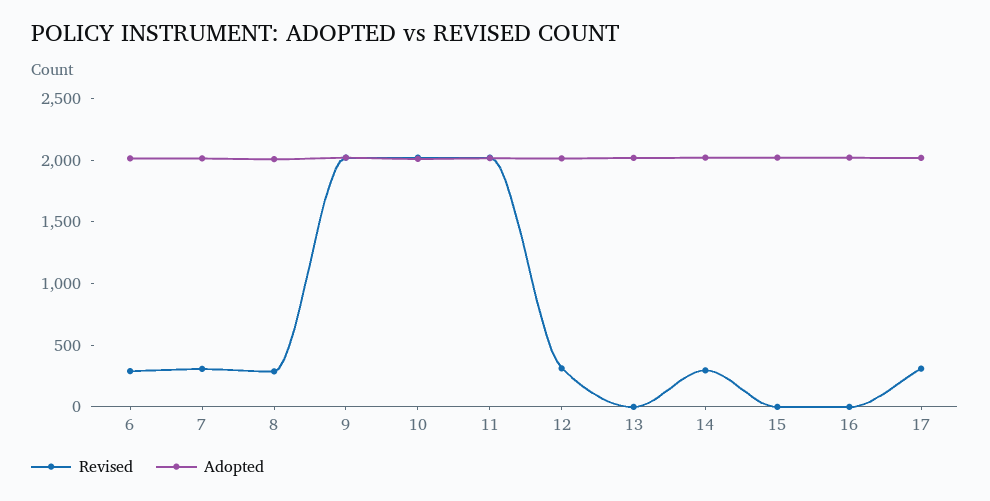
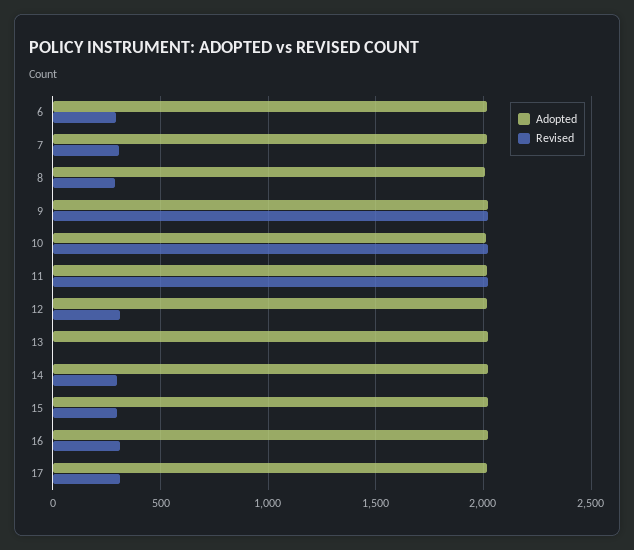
Revised, 15: 0 -> 300
Revised, 16: 0 -> 300

